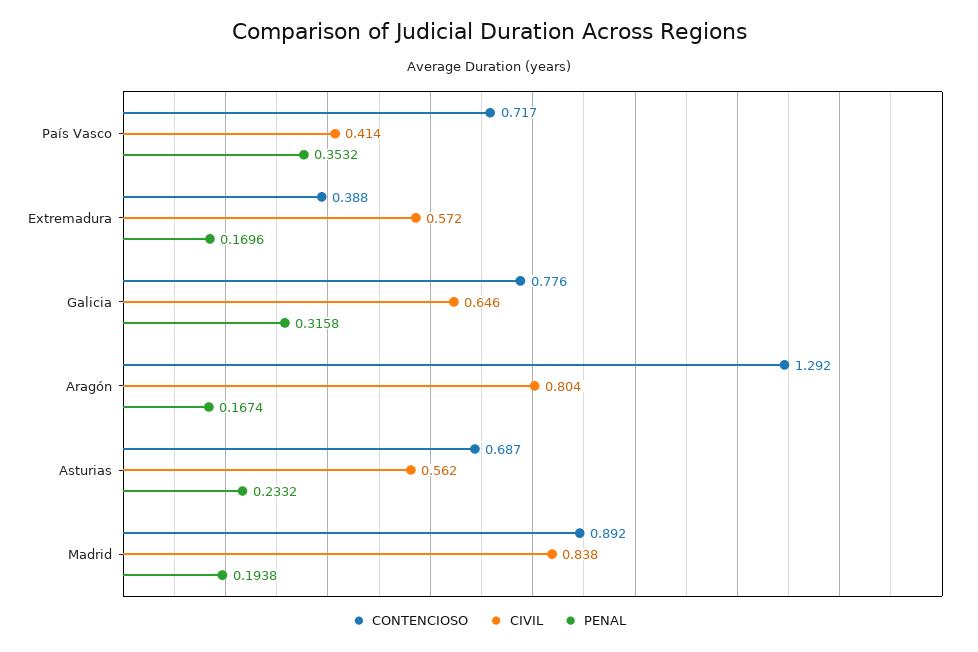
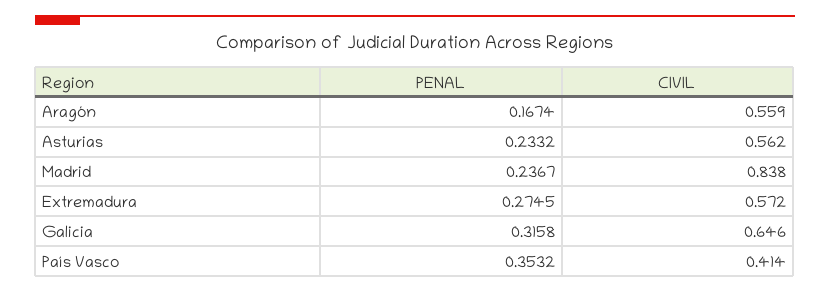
CONTENCIOSO, País Vasco: 0.717 -> none
CONTENCIOSO, Extremadura: 0.388 -> none
PENAL, Extremadura: 0.1696 -> 0.2745
CONTENCIOSO, Galicia: 0.776 -> none
CONTENCIOSO, Aragón: 1.292 -> none
CIVIL, Aragón: 0.804 -> 0.559
CONTENCIOSO, Asturias: 0.687 -> none
CONTENCIOSO, Madrid: 0.892 -> none
PENAL, Madrid: 0.1938 -> 0.2367

